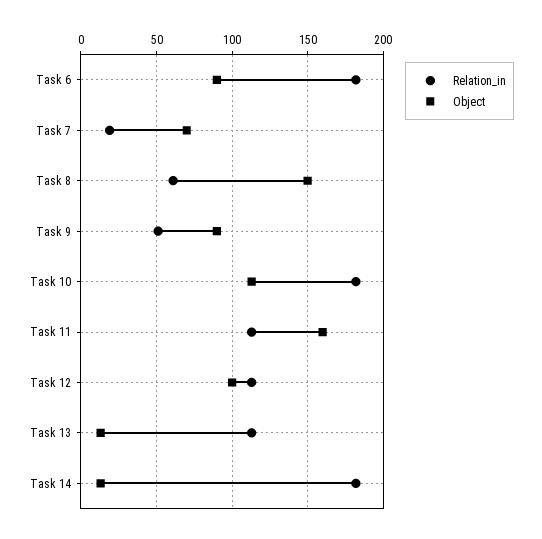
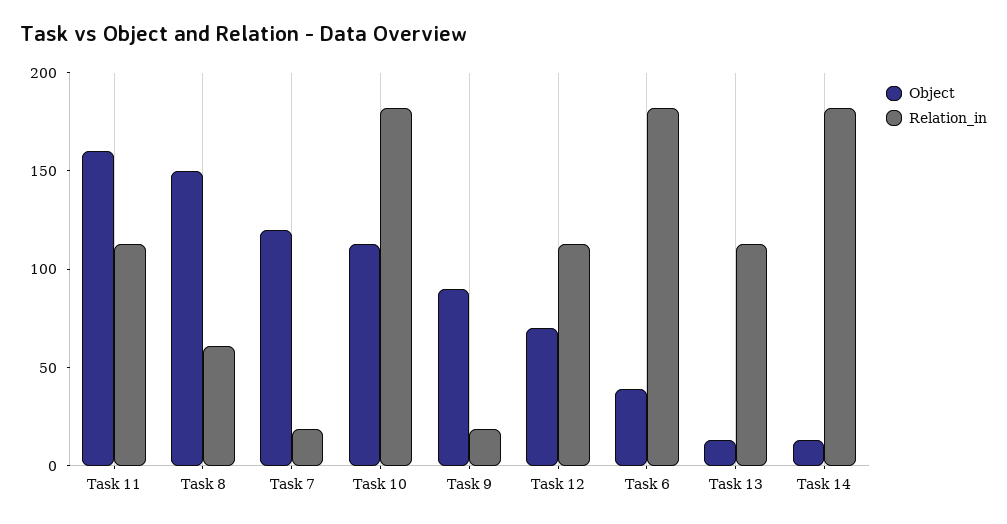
Object, Task 6: 90 -> 40
Object, Task 7: 70 -> 120
Relation_in, Task 9: 50 -> 20
Object, Task 12: 100 -> 70

